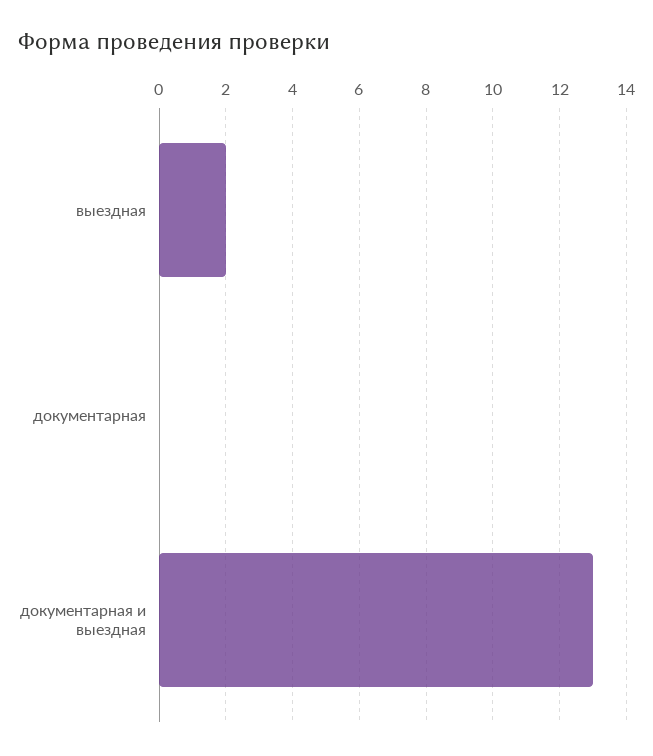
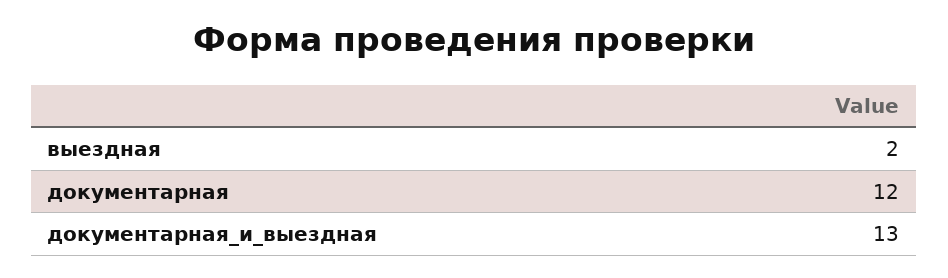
документарная: 0 -> 12

